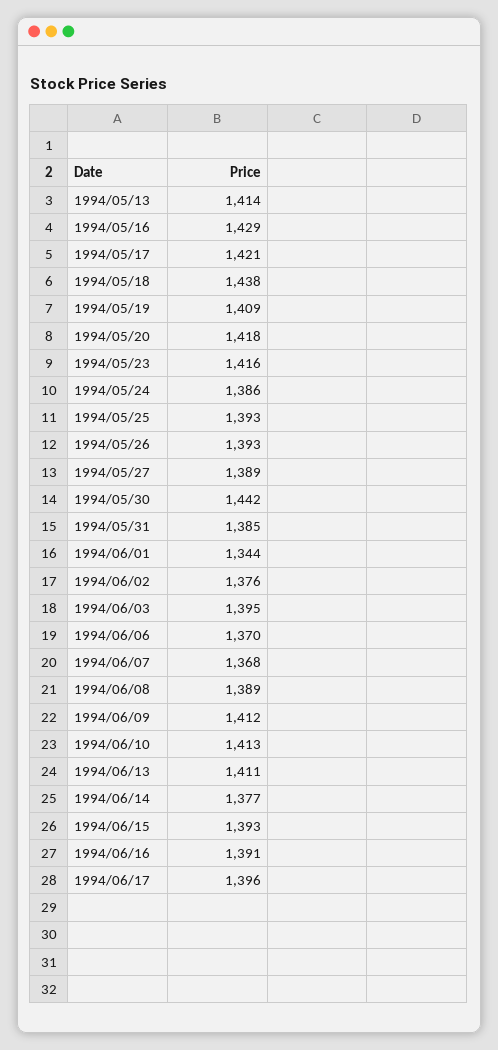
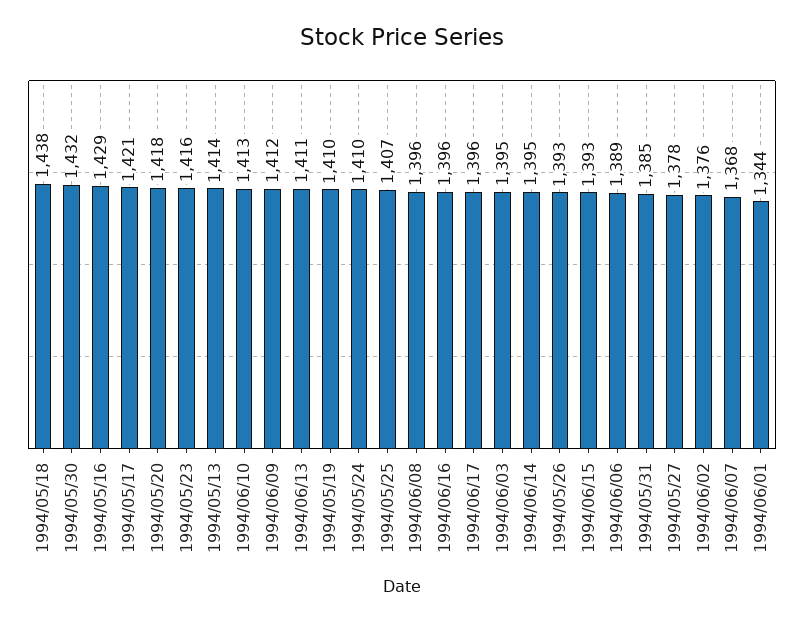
1994/05/19: 1409 -> 1410
1994/05/24: 1386 -> 1410
1994/05/25: 1393 -> 1407
1994/05/27: 1389 -> 1378
1994/05/30: 1442 -> 1432
1994/06/06: 1370 -> 1389
1994/06/08: 1389 -> 1396
1994/06/14: 1377 -> 1395
1994/06/16: 1391 -> 1396

